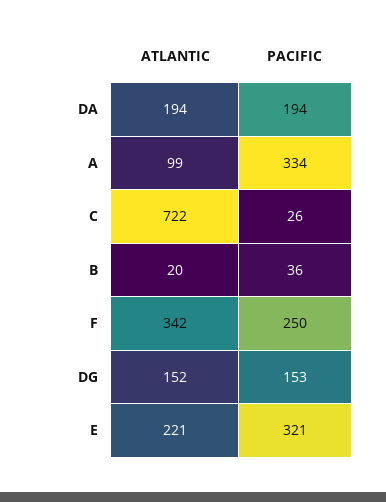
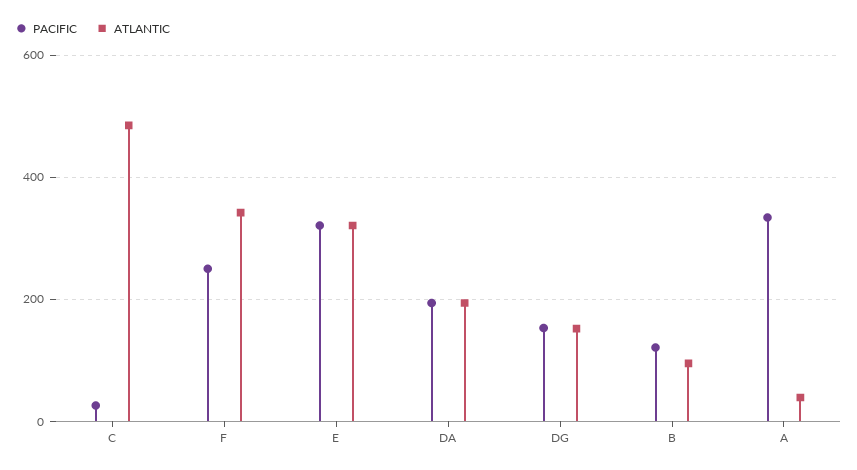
ATLANTIC, A: 99 -> 40
ATLANTIC, C: 722 -> 480
ATLANTIC, B: 20 -> 100
PACIFIC, B: 36 -> 120
ATLANTIC, E: 221 -> 320

